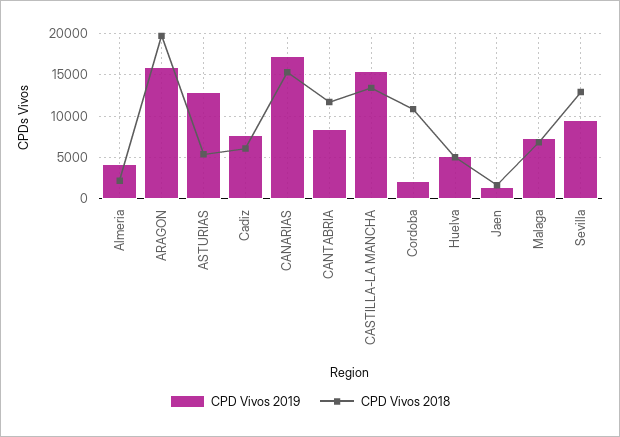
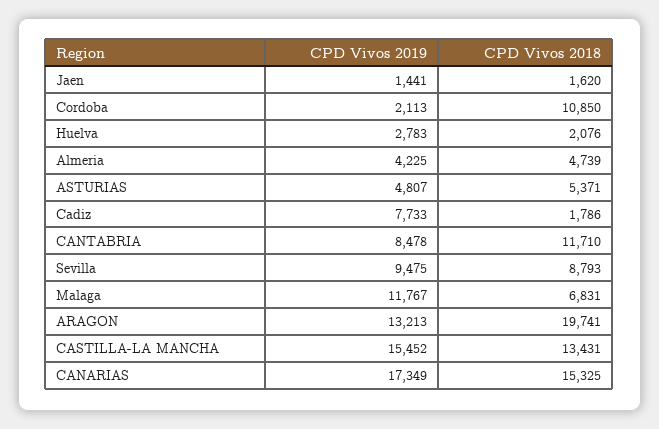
CPD Vivos 2018, Almeria: 2000 -> 4739
CPD Vivos 2019, ARAGON: 16000 -> 13213
CPD Vivos 2019, ASTURIAS: 13000 -> 4807
CPD Vivos 2018, Cadiz: 6000 -> 1786
CPD Vivos 2019, Huelva: 5000 -> 2783
CPD Vivos 2018, Huelva: 5000 -> 2076
CPD Vivos 2019, Malaga: 7000 -> 11767
CPD Vivos 2018, Sevilla: 13000 -> 8793

